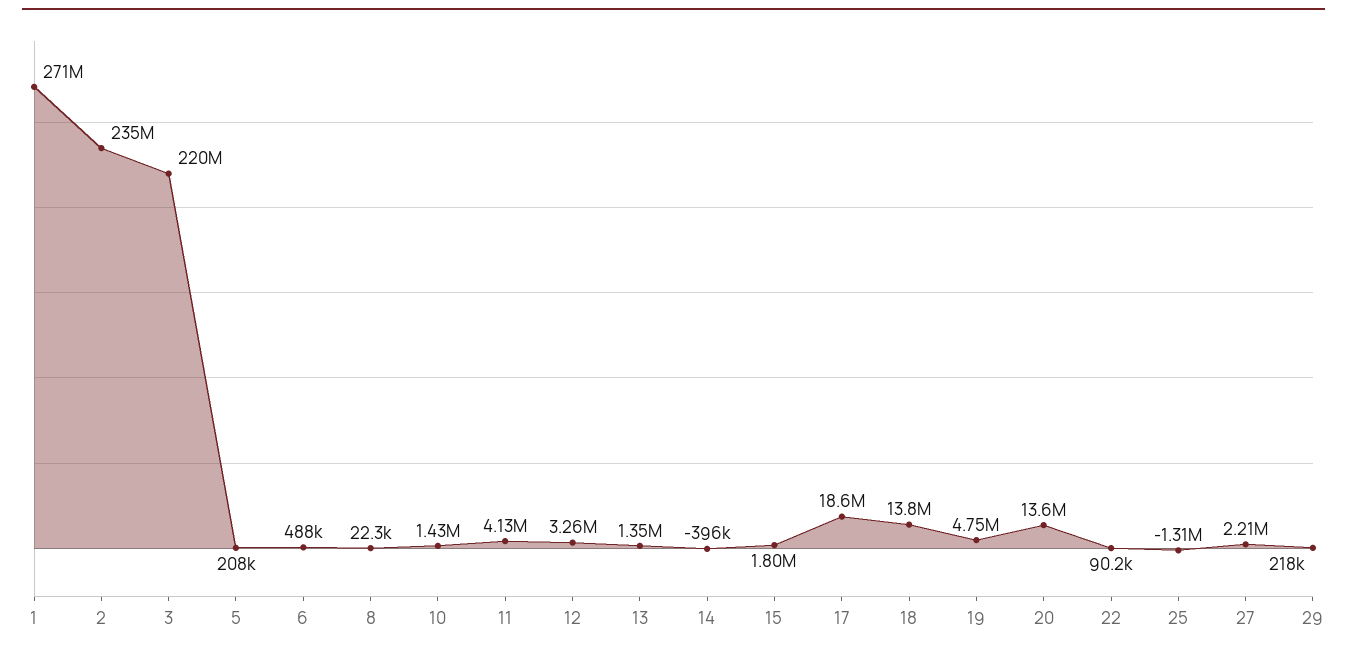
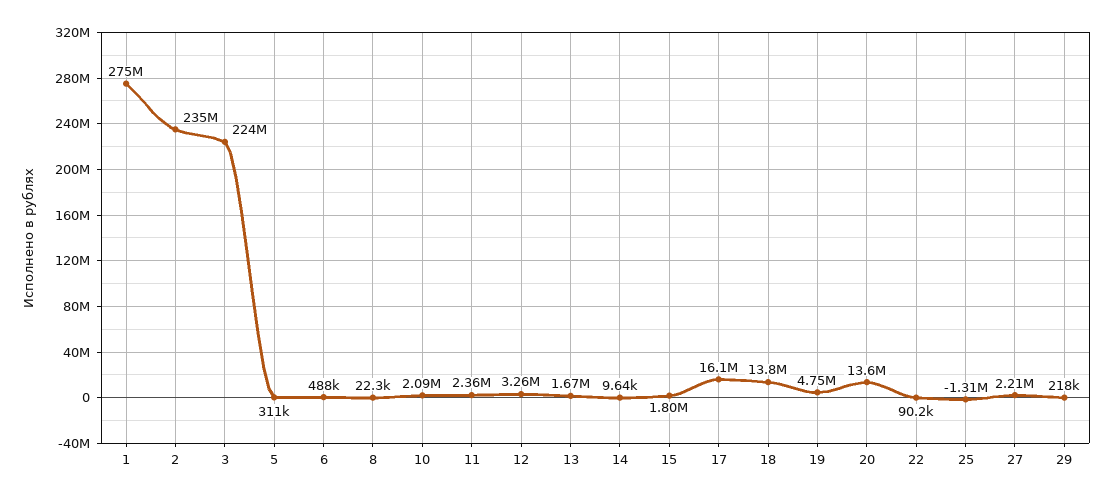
1: 271000000 -> 275000000
3: 220000000 -> 224000000
5: 208000 -> 311000
10: 1430000 -> 2090000
11: 4130000 -> 2360000
13: 1350000 -> 1670000
14: -396000 -> 9640
17: 18600000 -> 16100000

